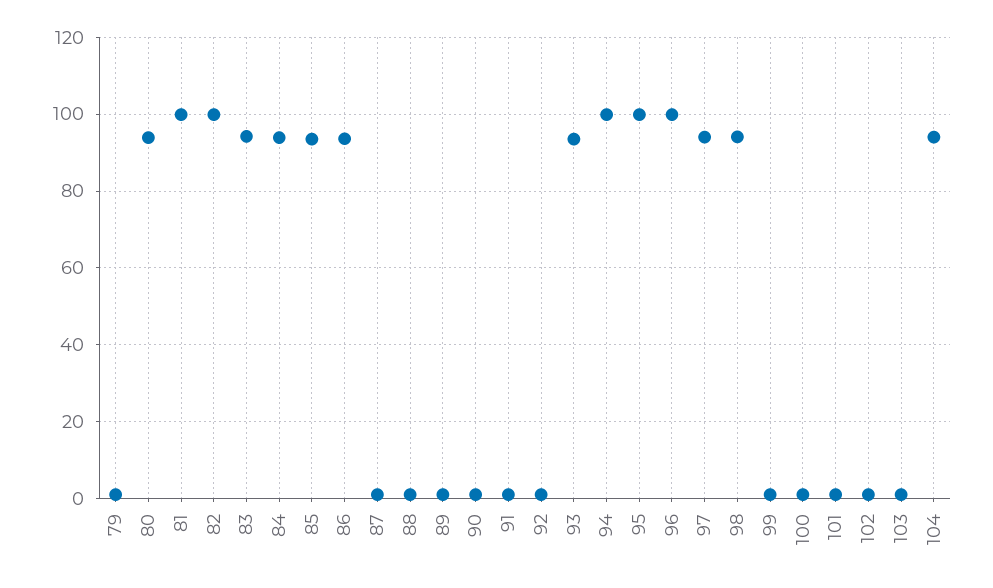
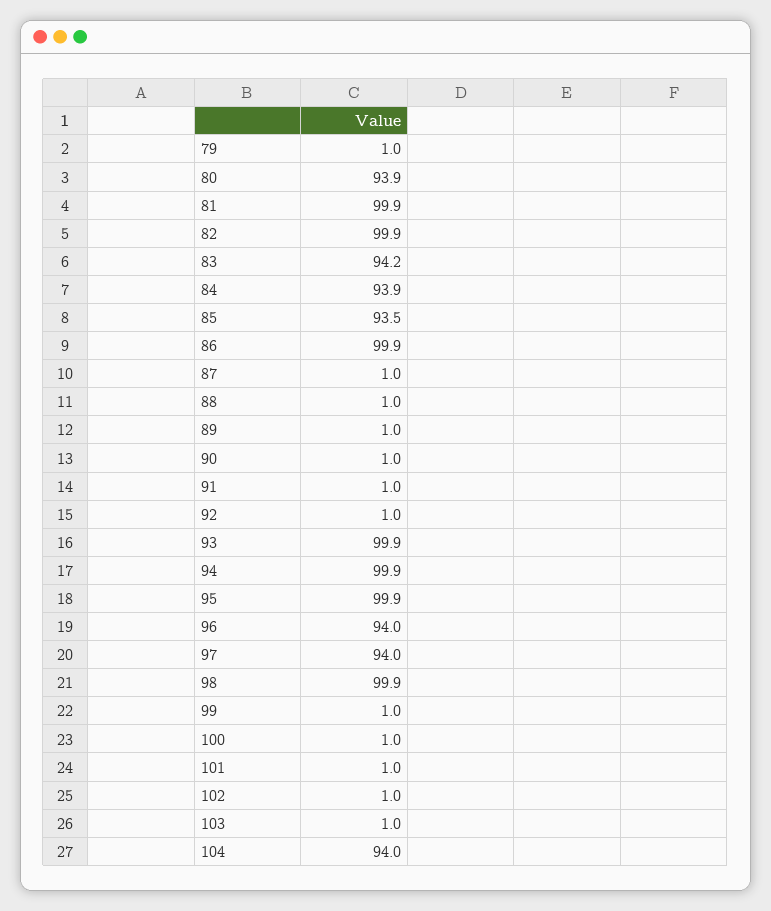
86: 94 -> 99.9
93: 94 -> 99.9
96: 100 -> 94
98: 94 -> 99.9

